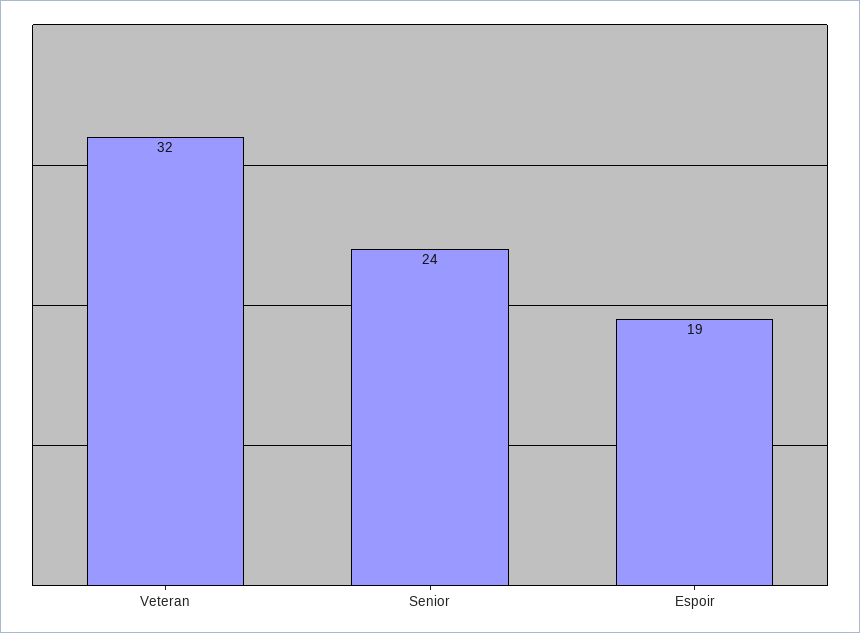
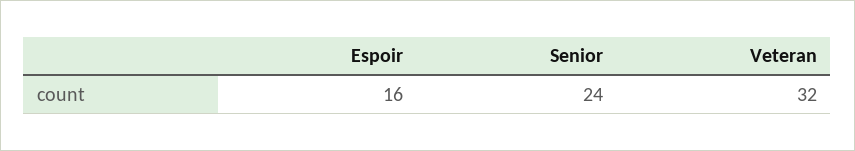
Espoir: 19 -> 16

